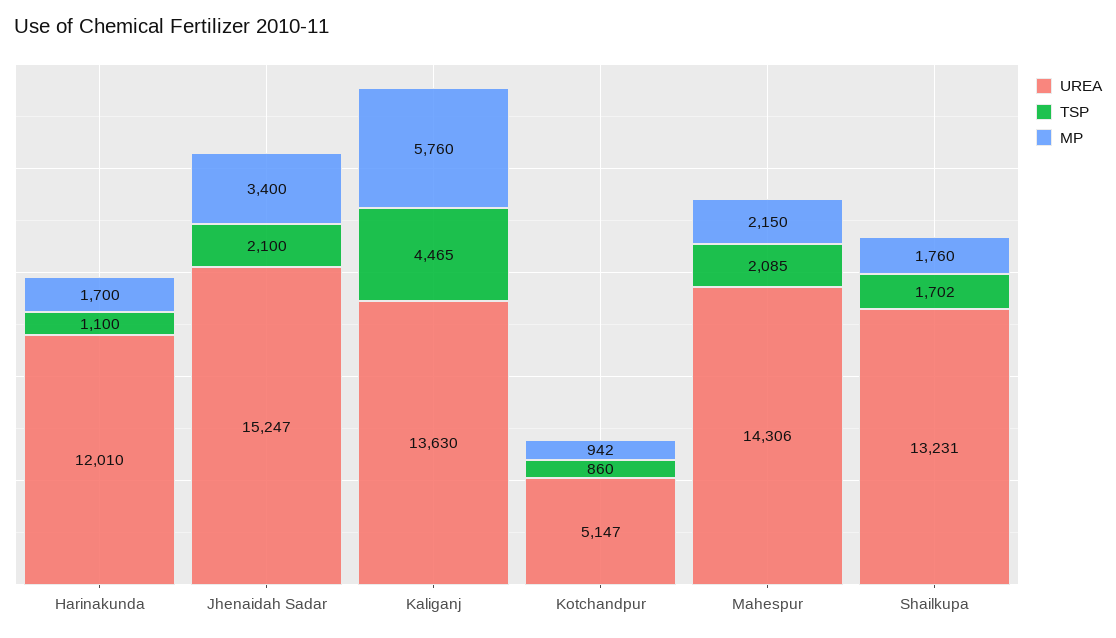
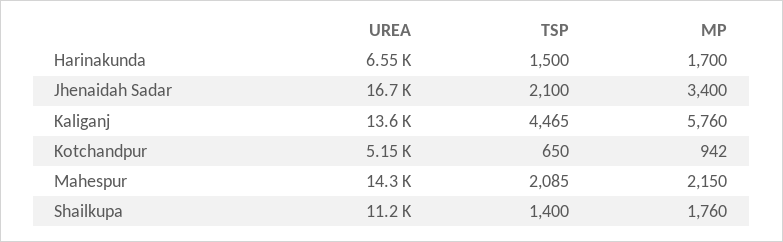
UREA, Harinakunda: 12010 -> 6550
TSP, Harinakunda: 1100 -> 1500
UREA, Jhenaidah Sadar: 15247 -> 16700
TSP, Kotchandpur: 860 -> 650
UREA, Shailkupa: 13231 -> 11200
TSP, Shailkupa: 1702 -> 1400

